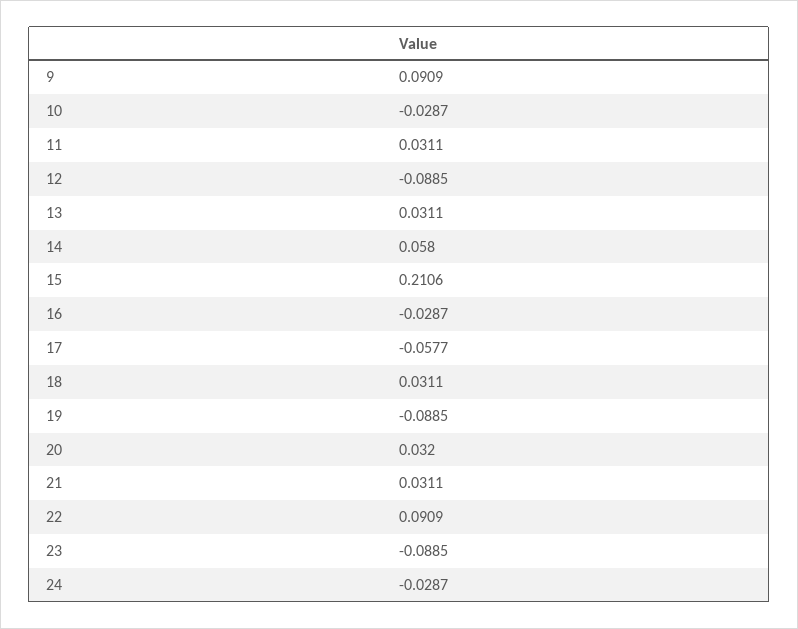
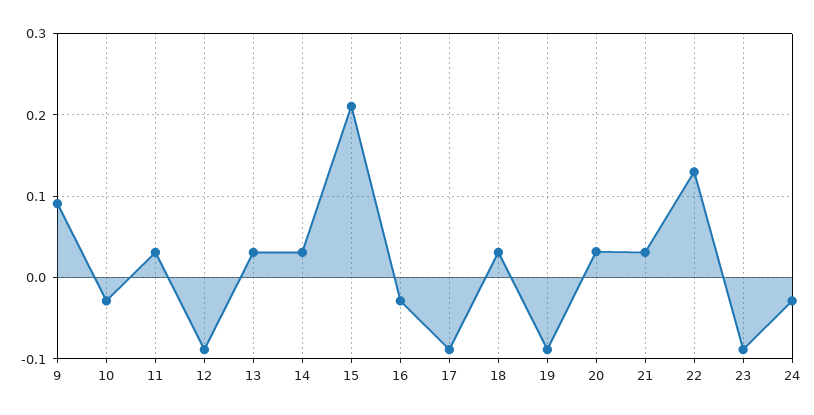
14: 0.058 -> 0.03
17: -0.0577 -> -0.09
22: 0.0909 -> 0.13

